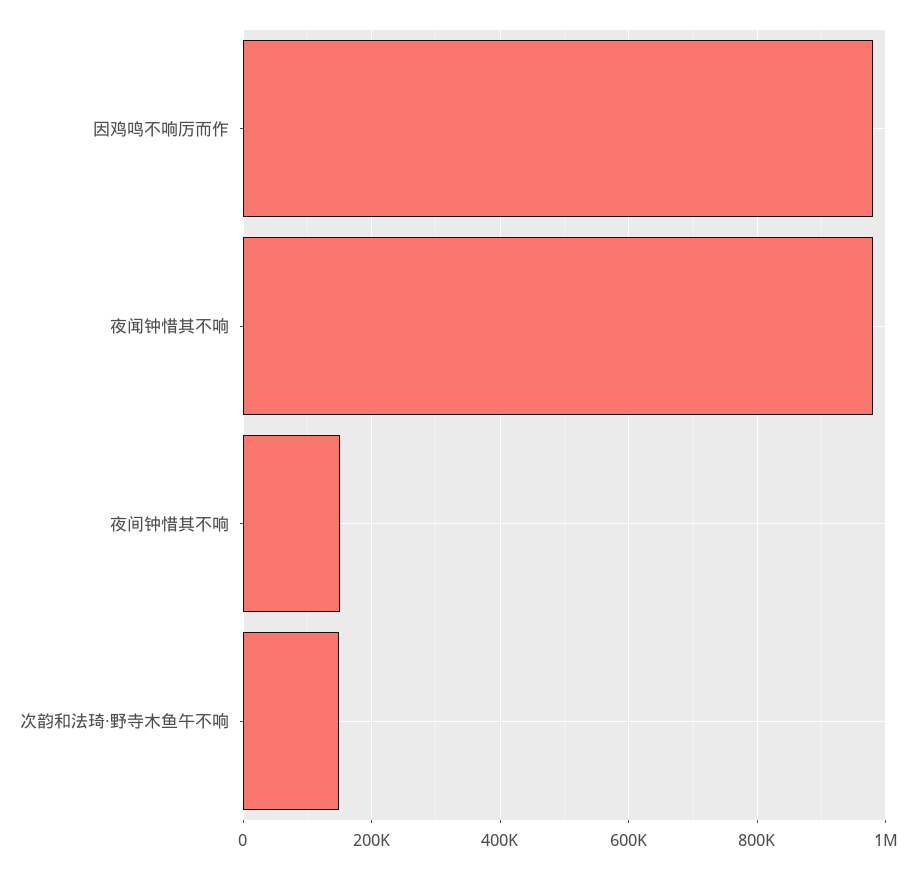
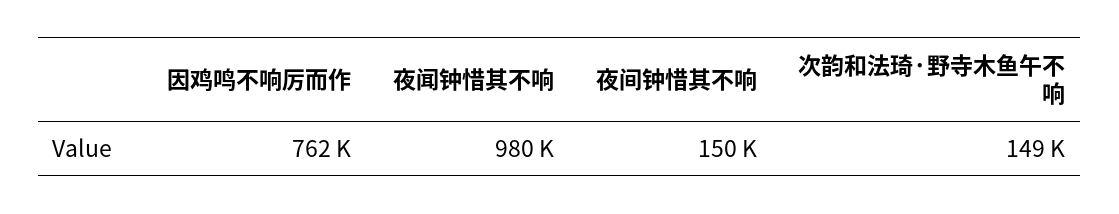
因鸡鸣不响厉而作: 980000 -> 762000

